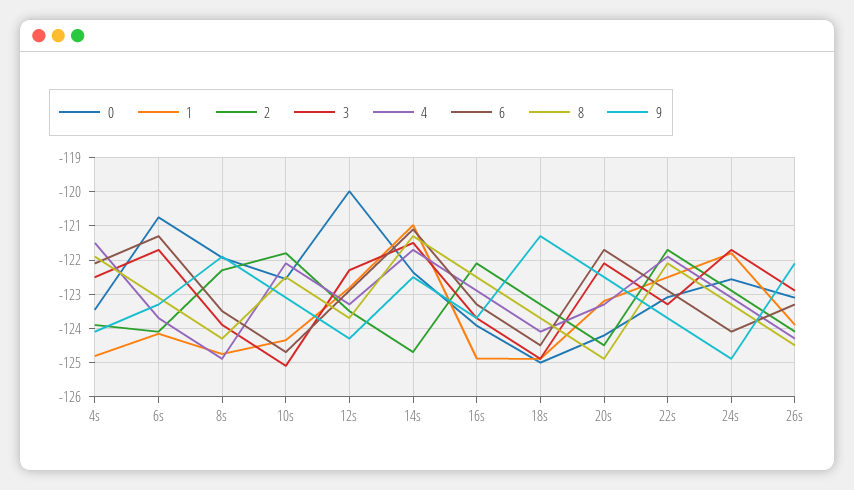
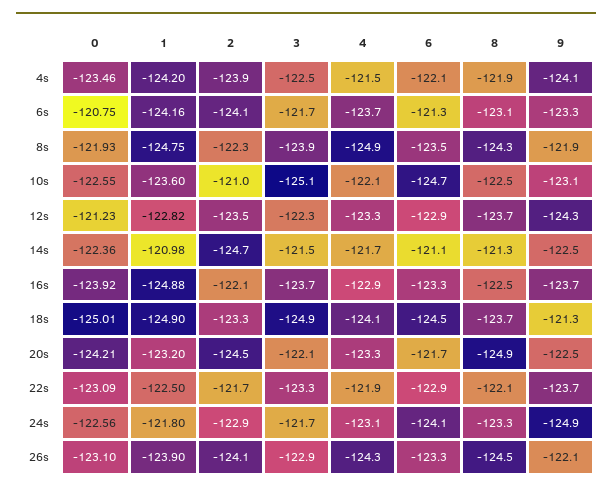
1, 4s: -124.8 -> -124.2
1, 10s: -124.4 -> -123.6
2, 10s: -121.8 -> -121
0, 12s: -120 -> -121.23

